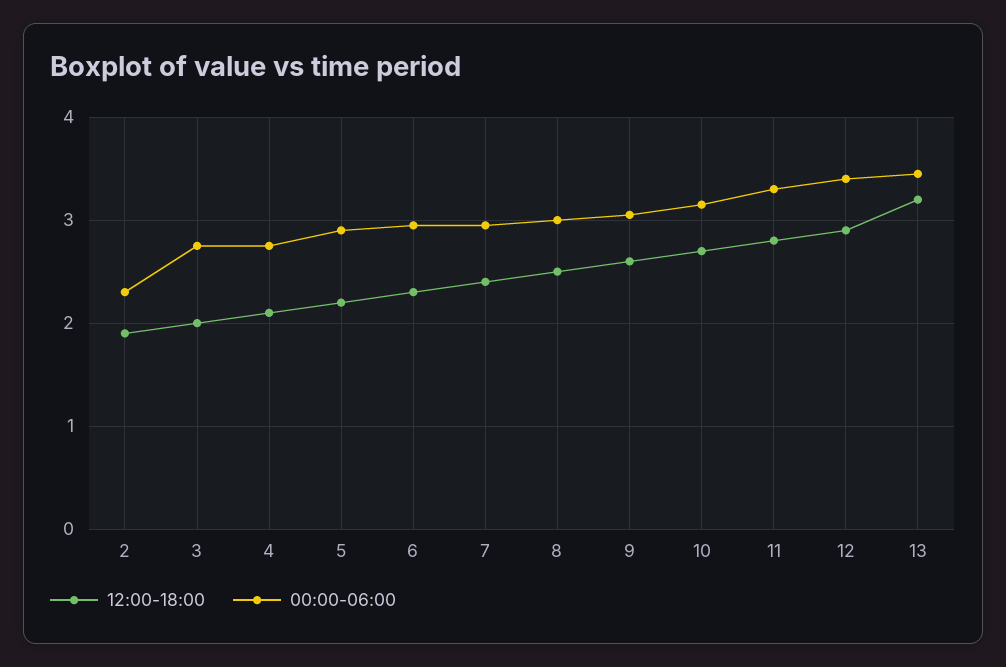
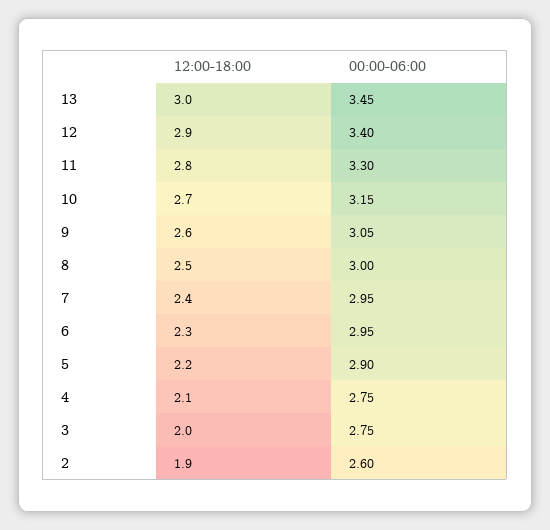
00:00-06:00, 2: 2.3 -> 2.6
12:00-18:00, 13: 3.2 -> 3

